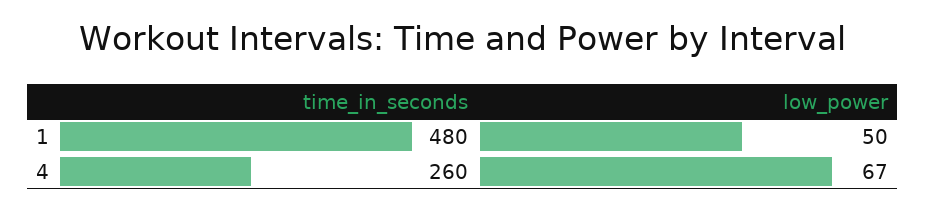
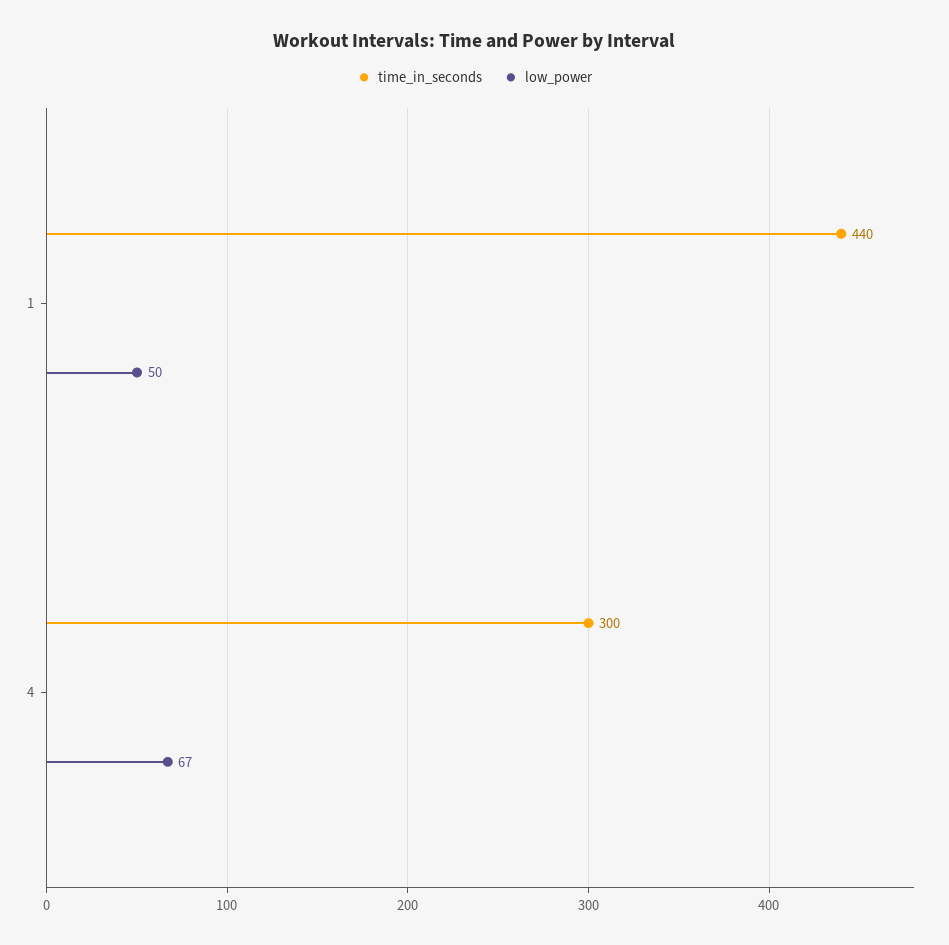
time_in_seconds, 1: 480 -> 440
time_in_seconds, 4: 260 -> 300

